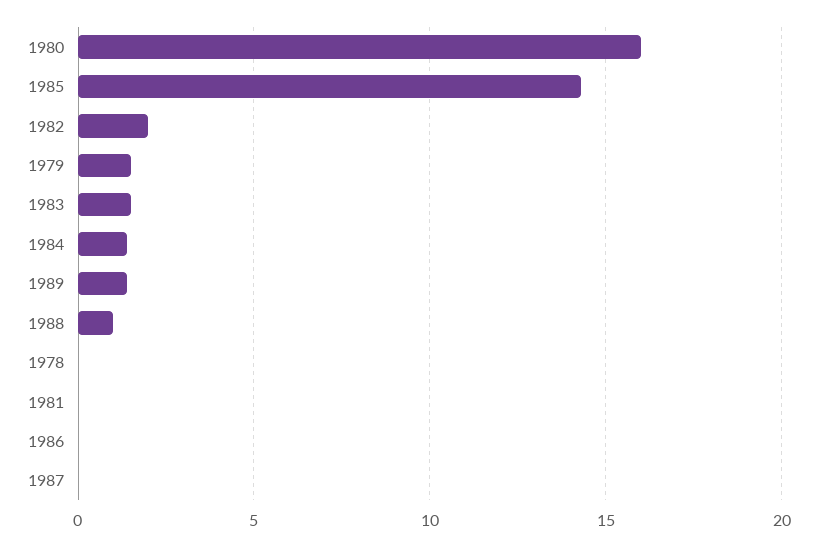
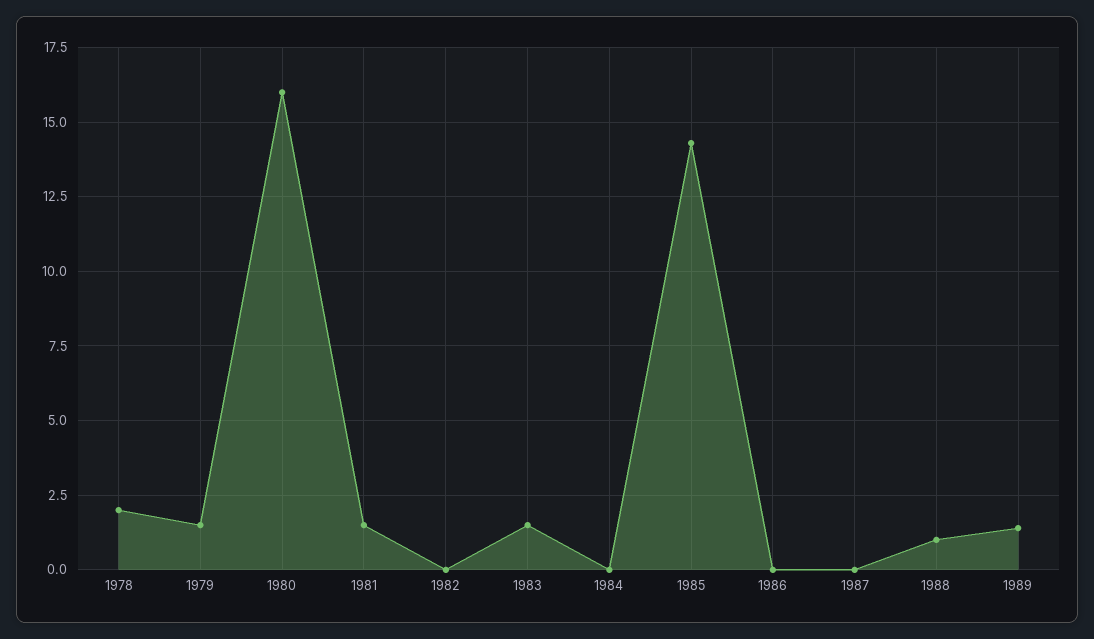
1982: 2 -> 0
1984: 1.5 -> 0
1978: 0 -> 2
1981: 0 -> 1.5

